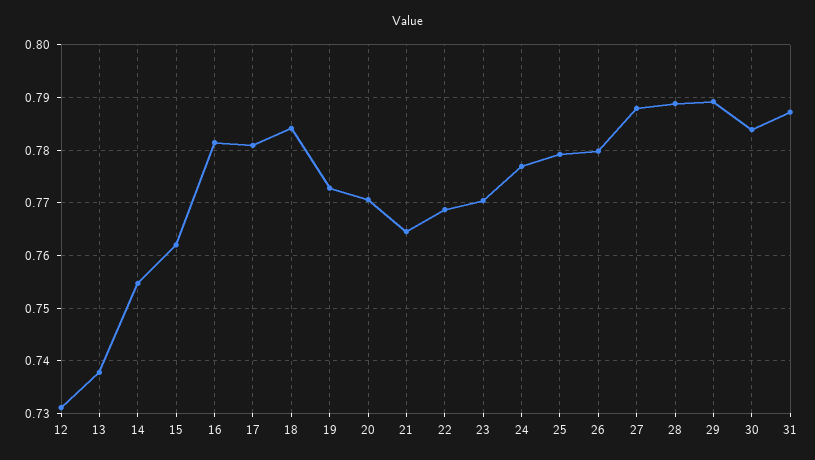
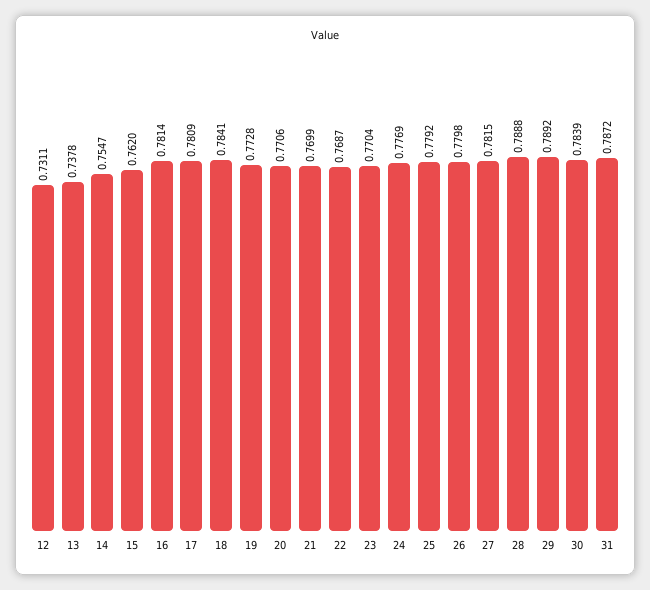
21: 0.764 -> 0.7699
27: 0.788 -> 0.7815

